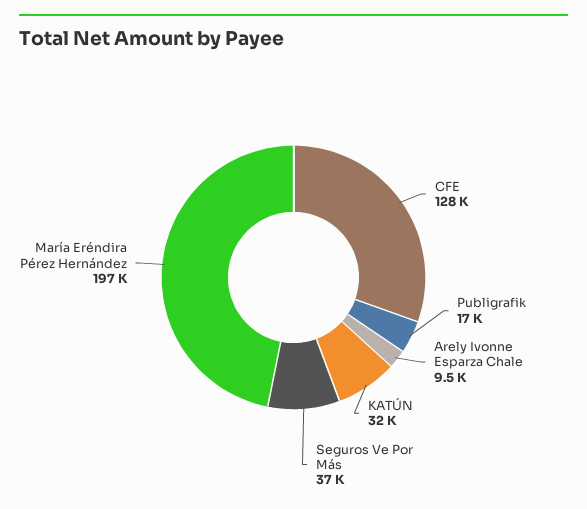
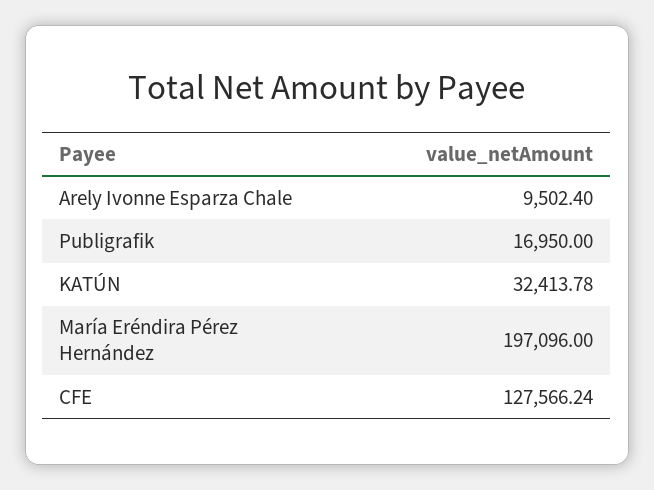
Seguros Ve Por Más: 37000 -> none

